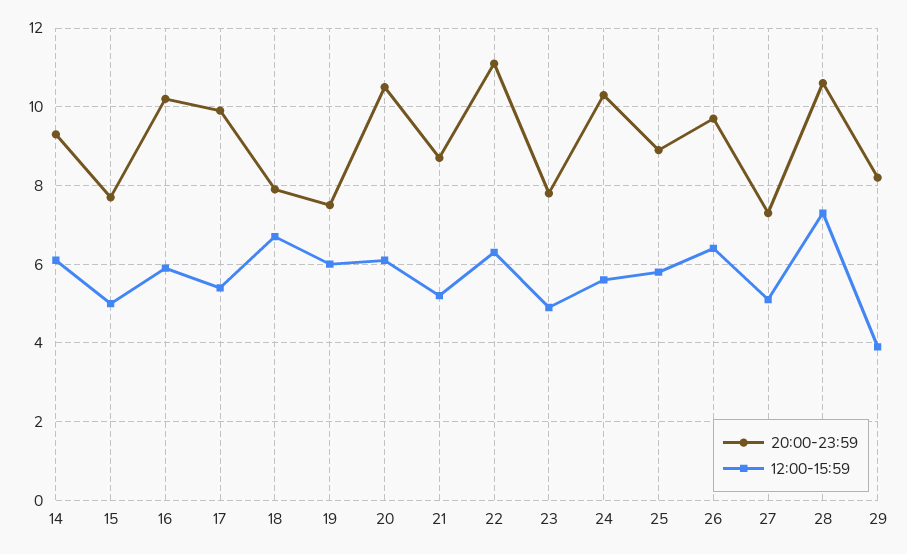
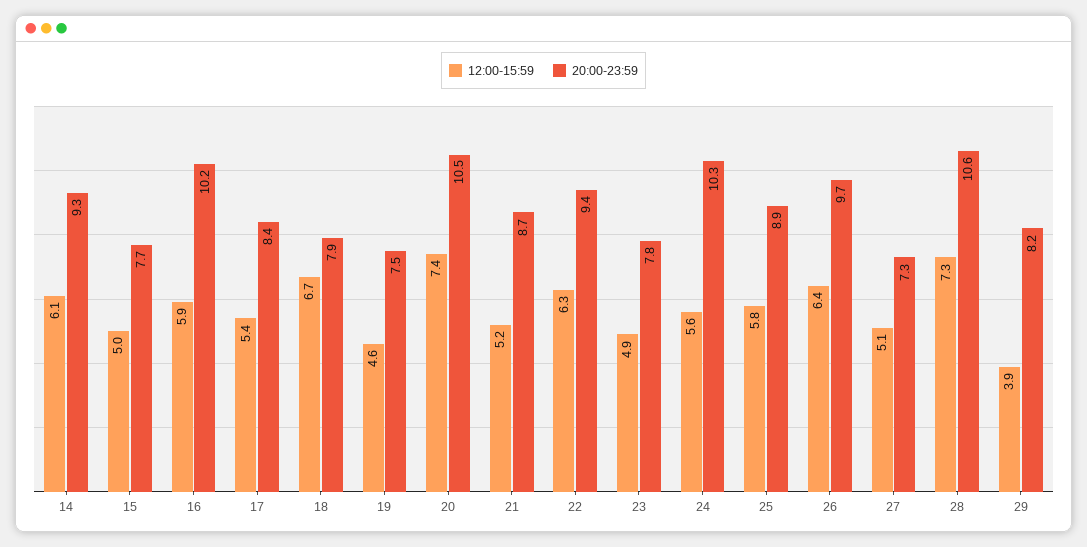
20:00-23:59, 17: 10 -> 8.4
12:00-15:59, 19: 6 -> 4.6
12:00-15:59, 20: 6 -> 7.4
20:00-23:59, 22: 11 -> 9.4

